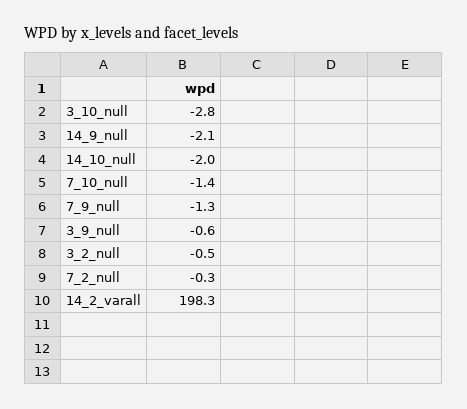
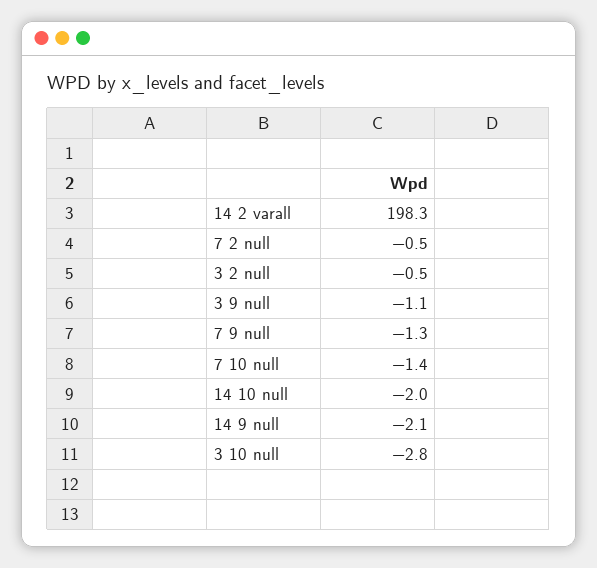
3_9_null: -0.6 -> -1.1
7_2_null: -0.3 -> -0.5

